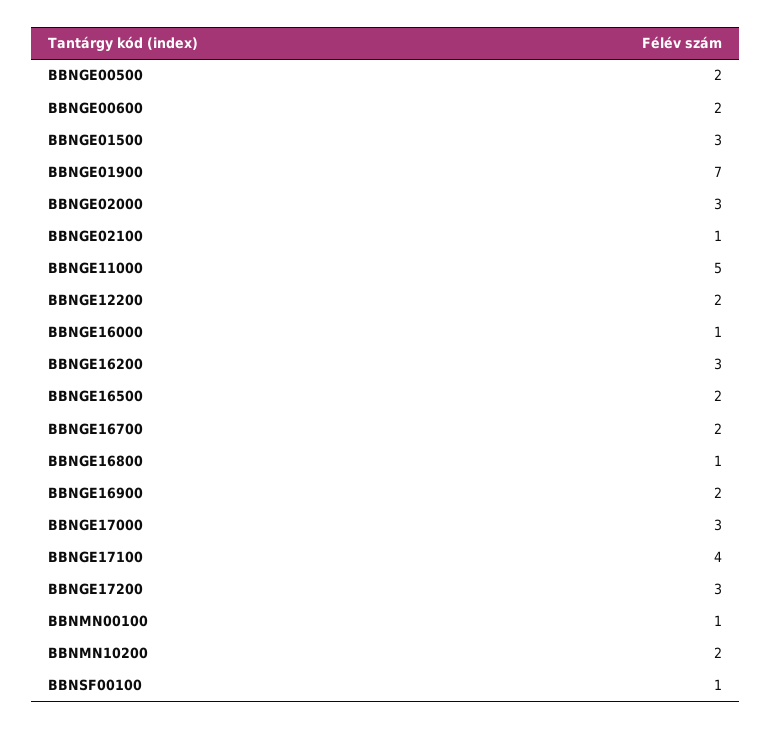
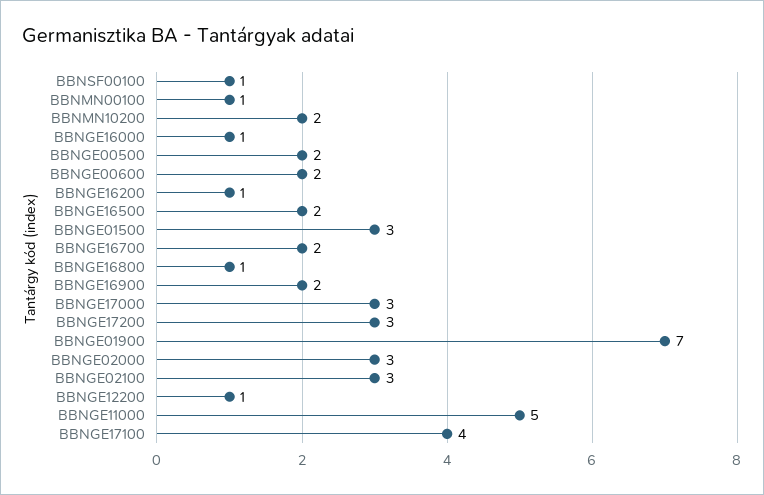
BBNGE02100: 1 -> 3
BBNGE12200: 2 -> 1
BBNGE16200: 3 -> 1

